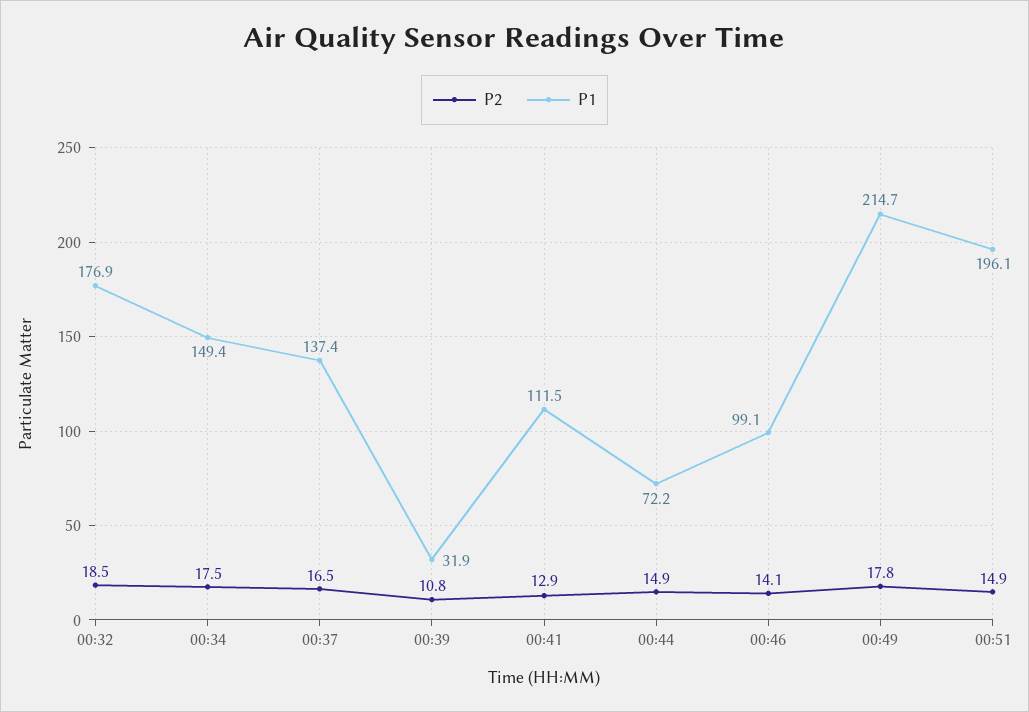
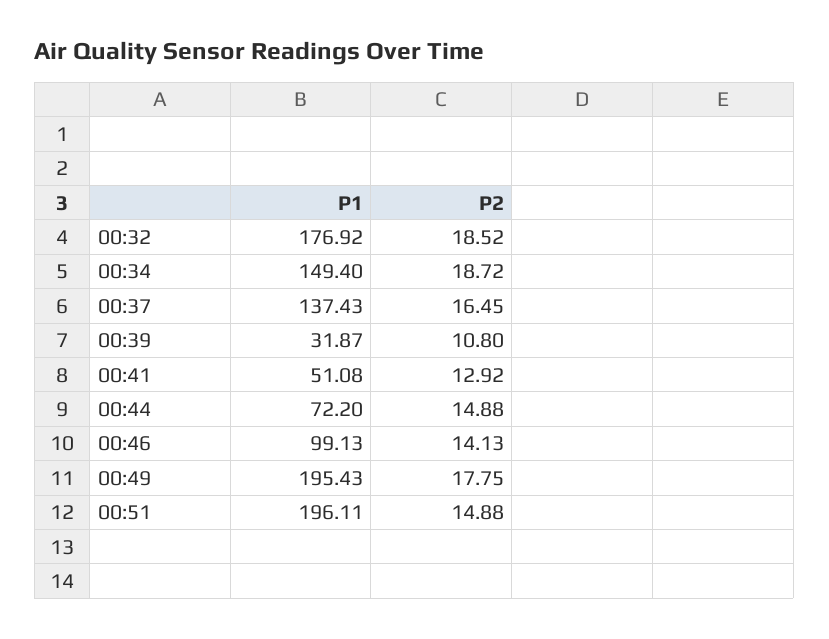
P2, 00:34: 17.5 -> 18.72
P1, 00:41: 111.5 -> 51.08
P1, 00:49: 214.7 -> 195.43

